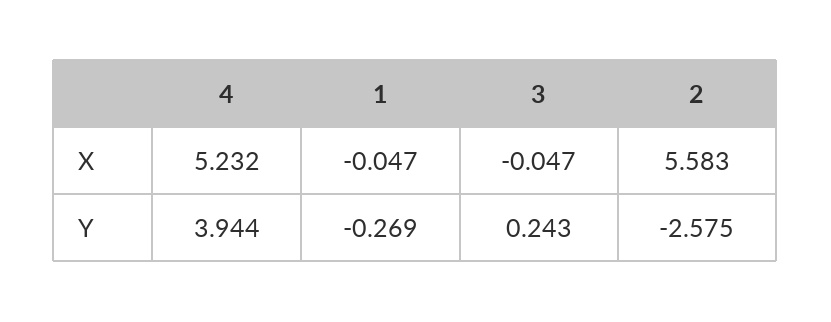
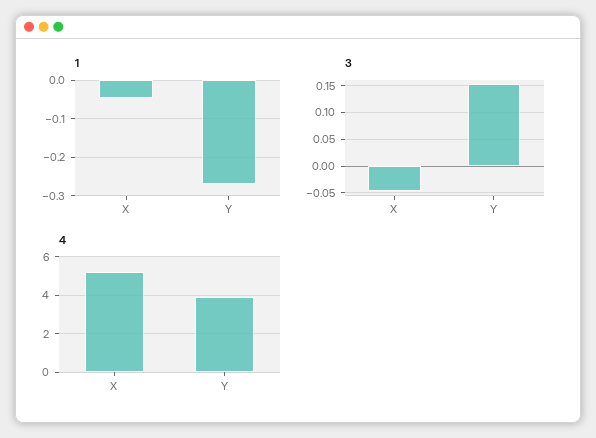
2, X: 5.583 -> none
3, Y: 0.243 -> 0.15
2, Y: -2.575 -> none

